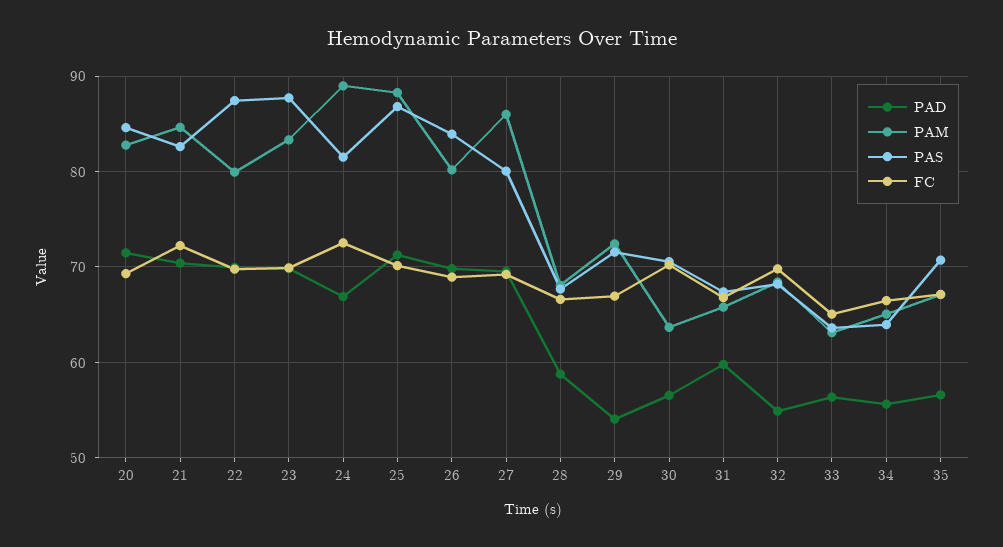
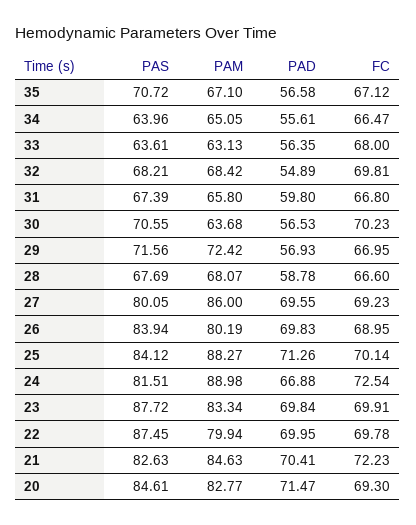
PAS, 25: 87 -> 84.12
PAD, 29: 54 -> 56.93
FC, 33: 65 -> 68

